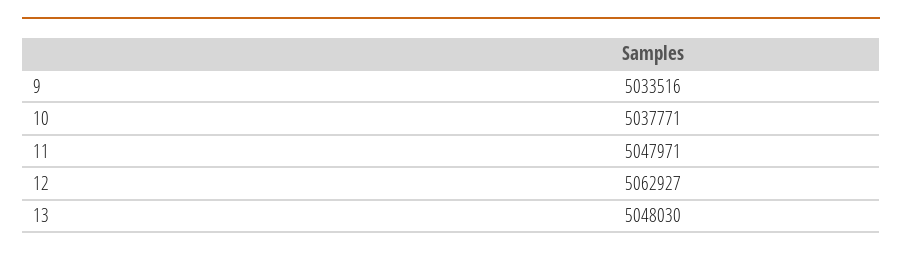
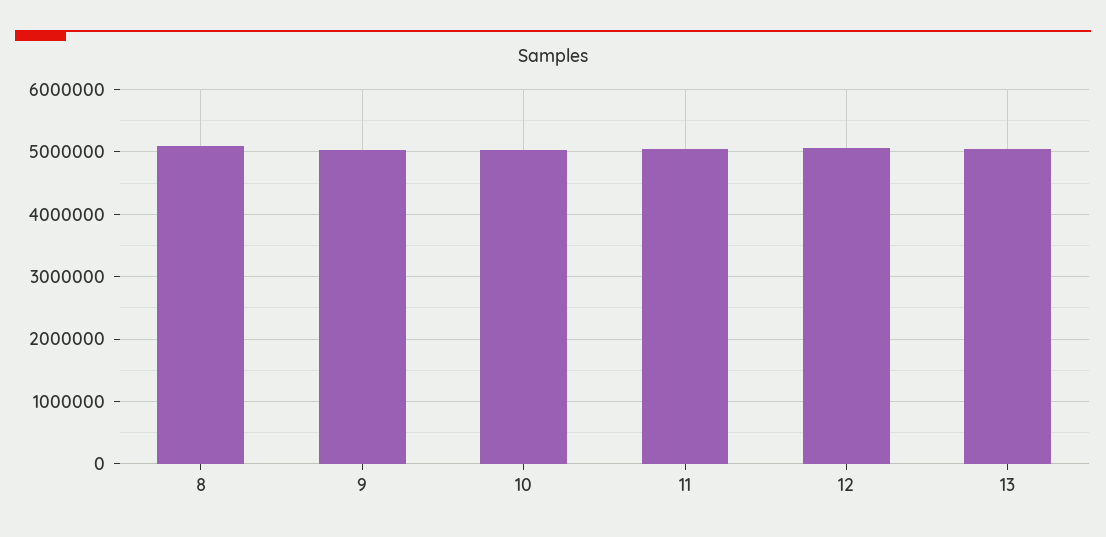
8: none -> 5100000

